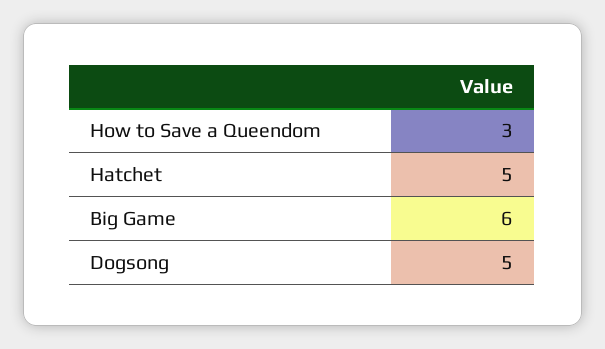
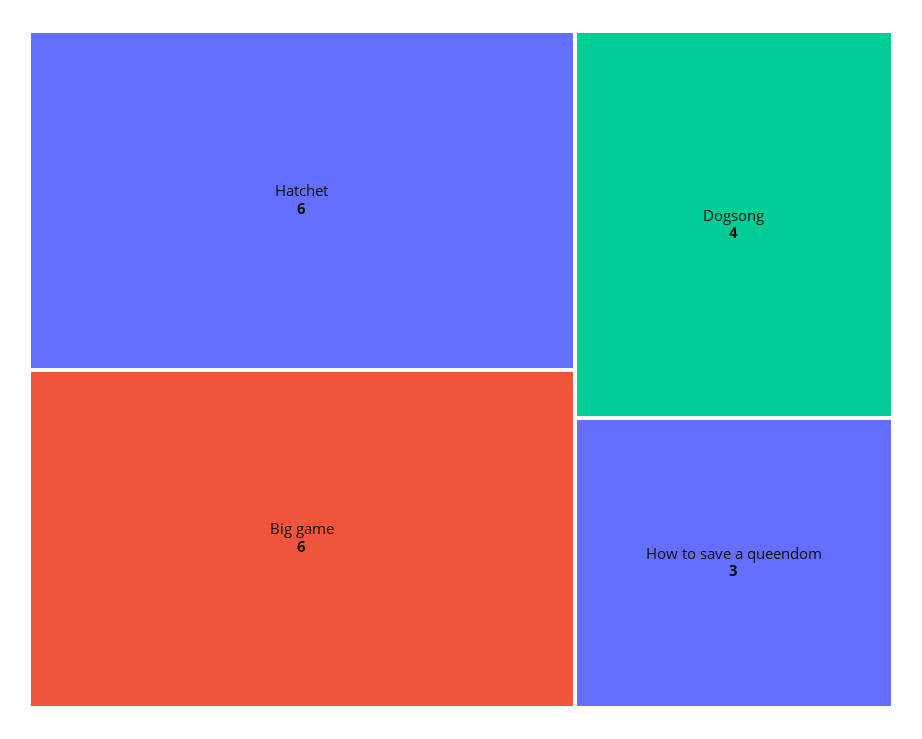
Hatchet: 5 -> 6
Dogsong: 5 -> 4

